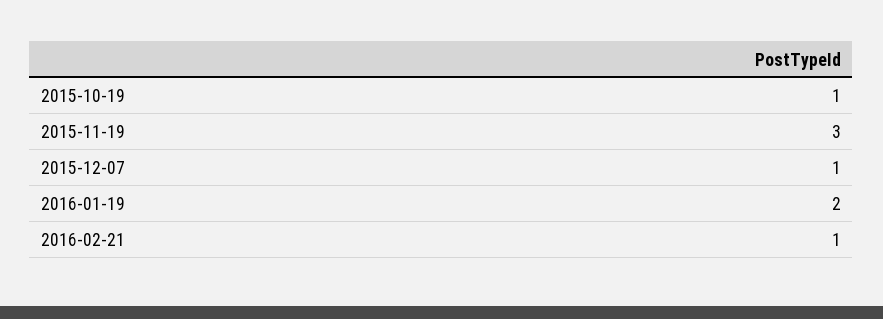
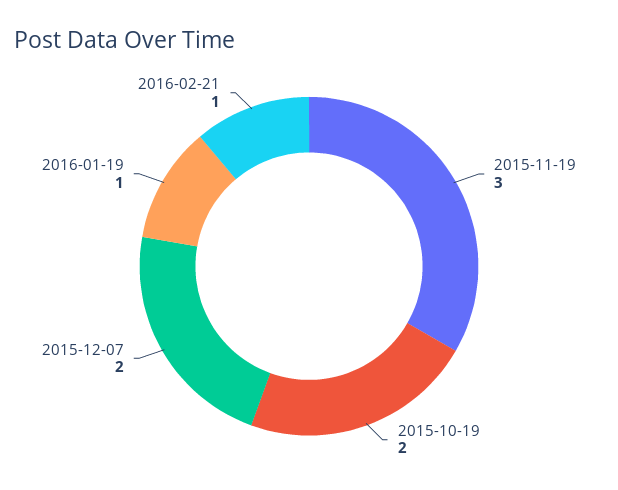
2015-10-19: 1 -> 2
2015-12-07: 1 -> 2
2016-01-19: 2 -> 1

